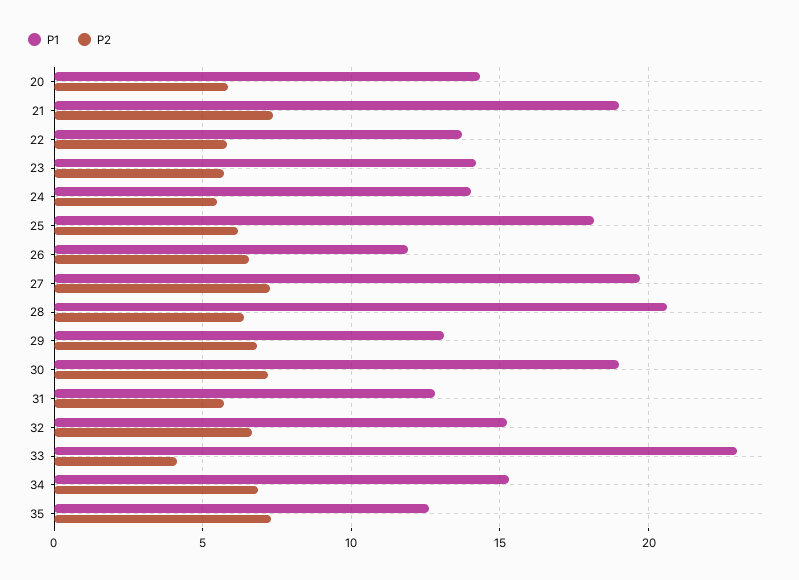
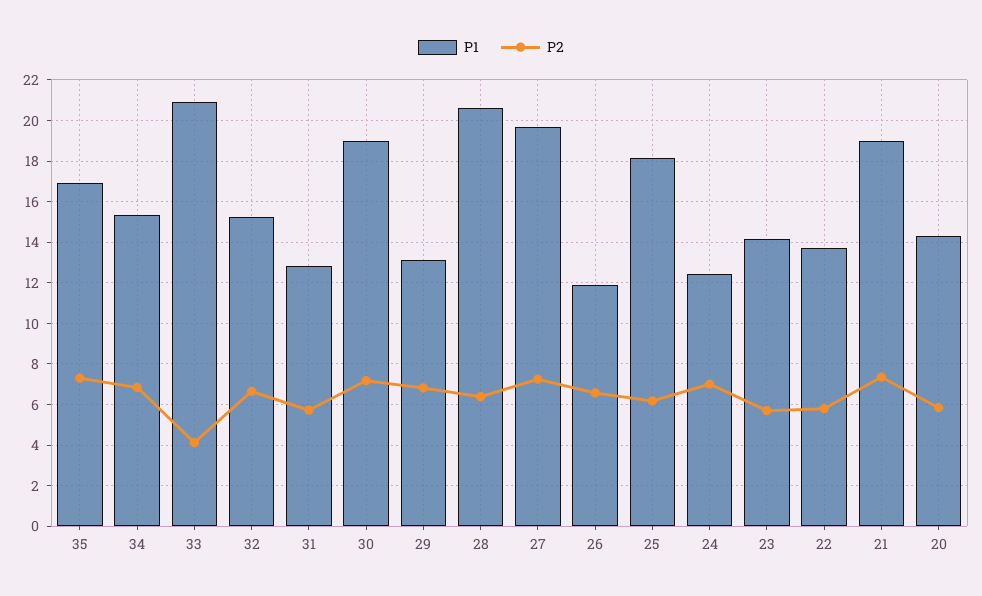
P1, 24: 14 -> 12.5
P2, 24: 5.5 -> 7
P1, 33: 23 -> 21
P1, 35: 12.5 -> 17

